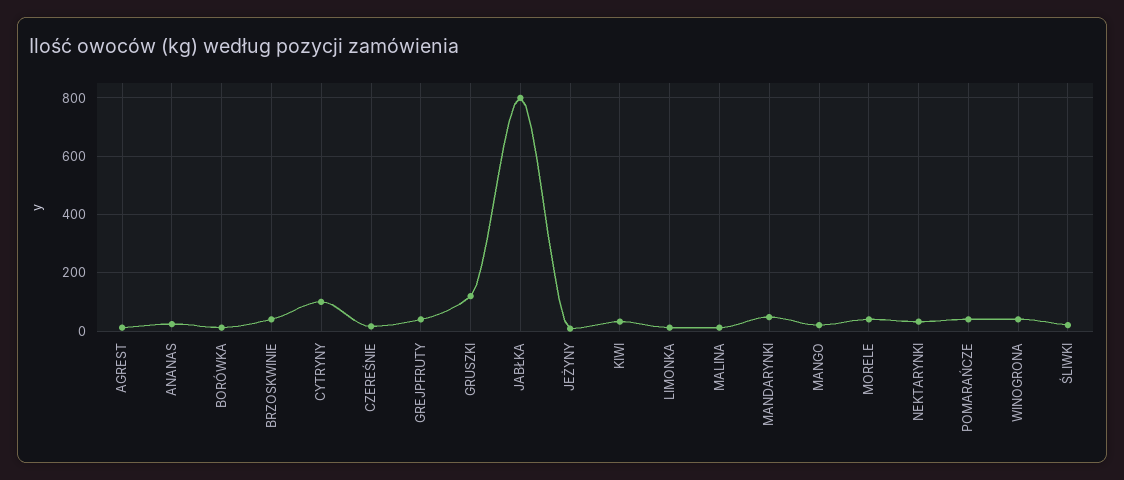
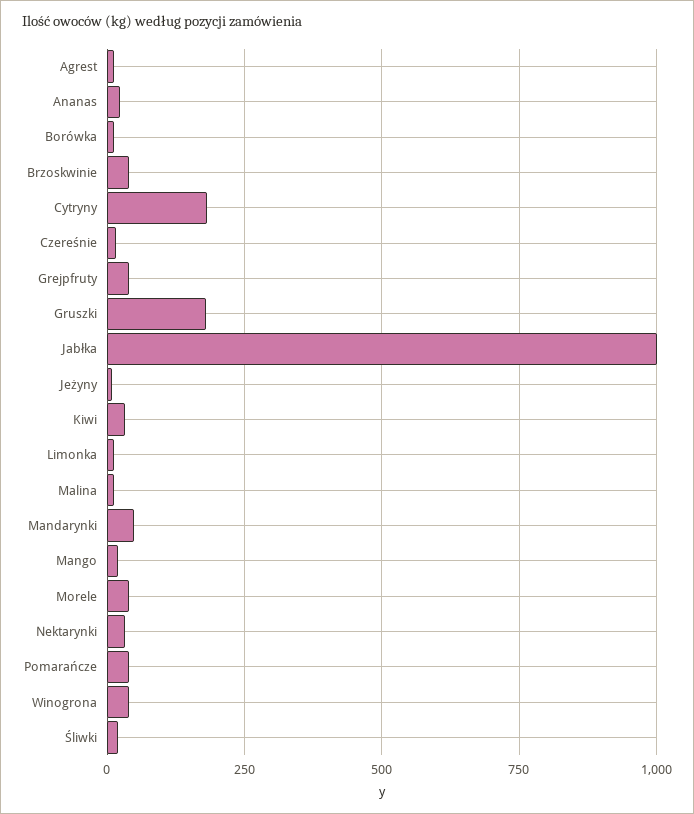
CYTRYNY: 100 -> 175
GRUSZKI: 125 -> 175
JABŁKA: 800 -> 1000

